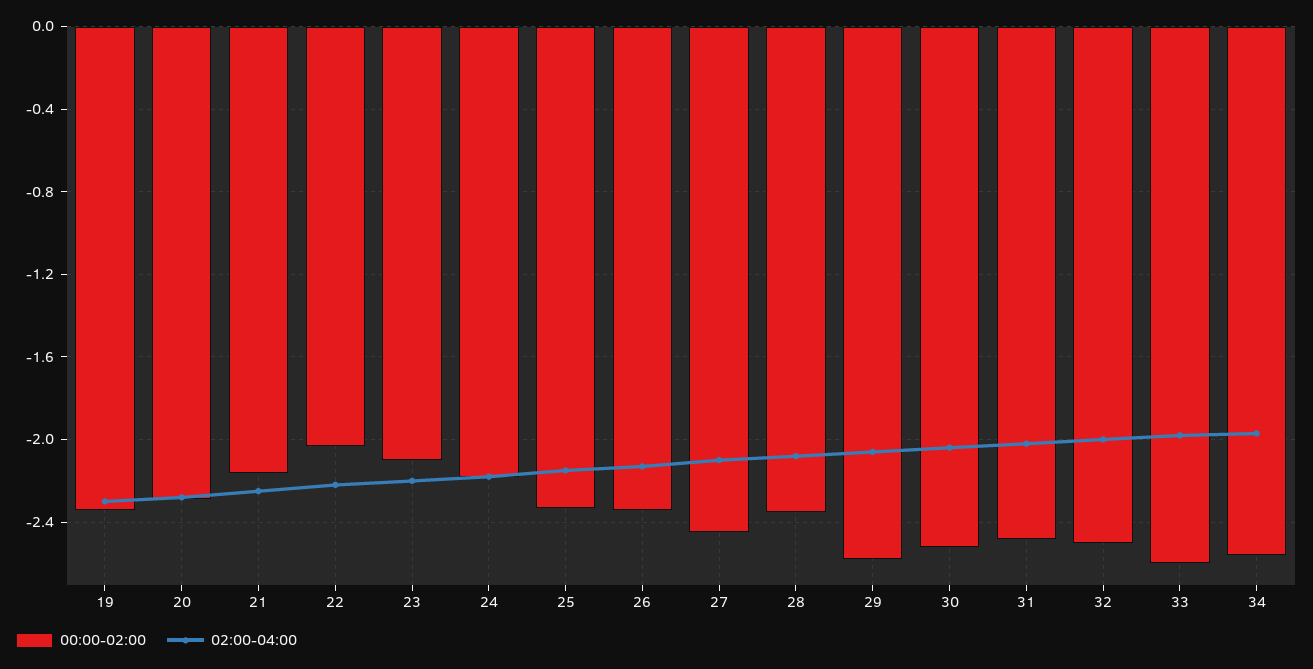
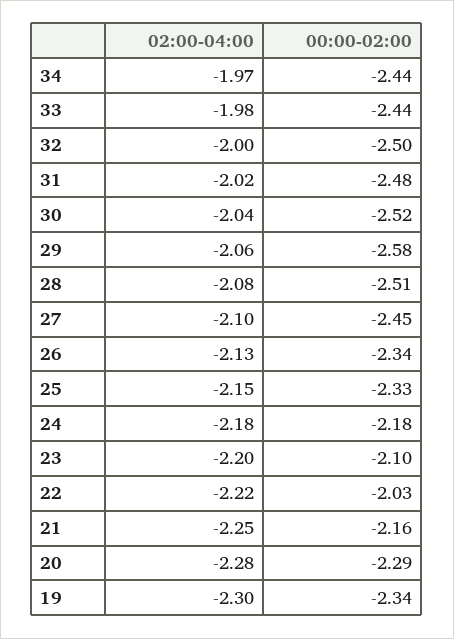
00:00-02:00, 28: -2.35 -> -2.51
00:00-02:00, 33: -2.6 -> -2.44
00:00-02:00, 34: -2.55 -> -2.44

